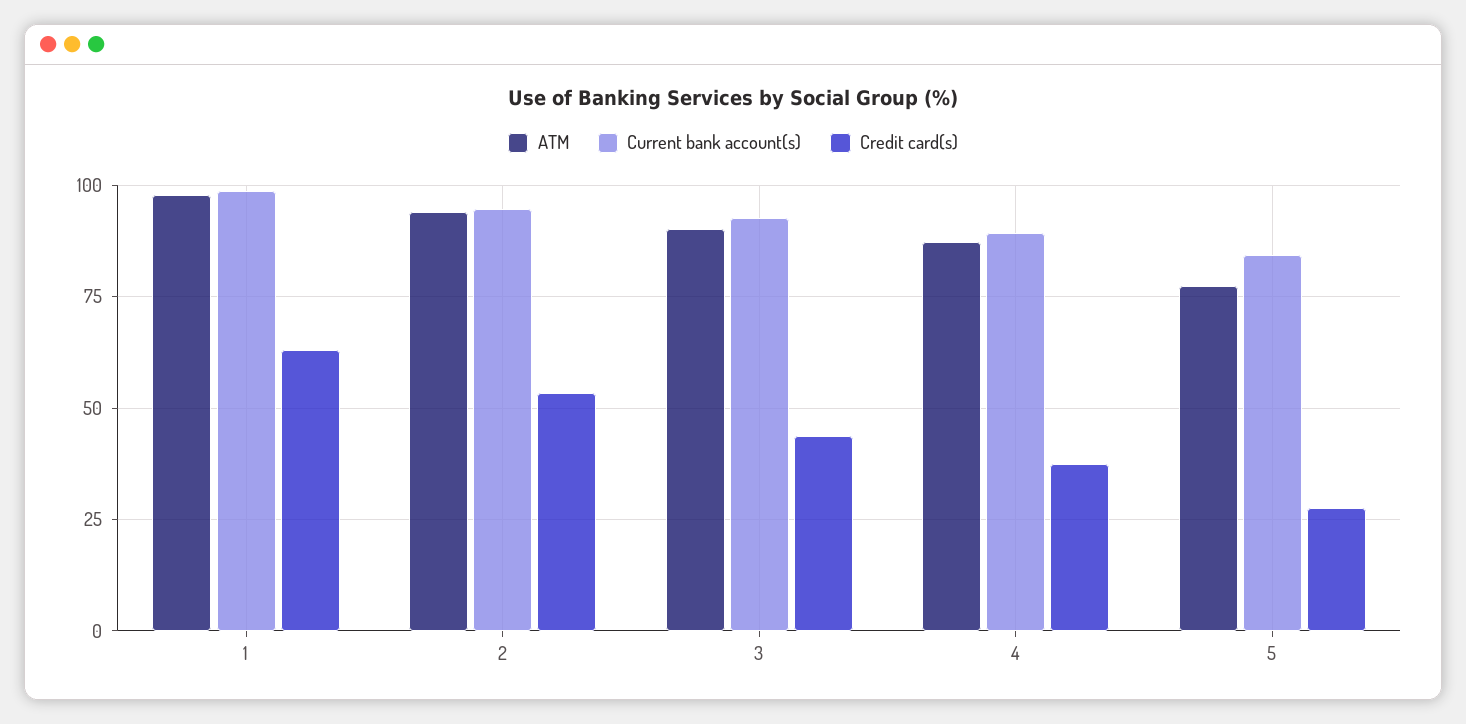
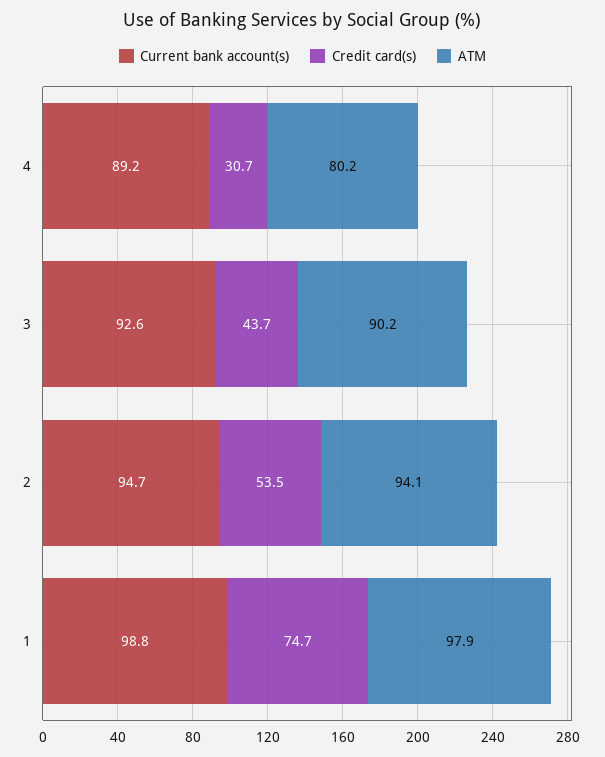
Credit card(s), 1: 62.5 -> 74.7
ATM, 4: 87.5 -> 80.2
Credit card(s), 4: 37.5 -> 30.7
ATM, 5: 77.5 -> none
Current bank account(s), 5: 85 -> none
Credit card(s), 5: 27.5 -> none

